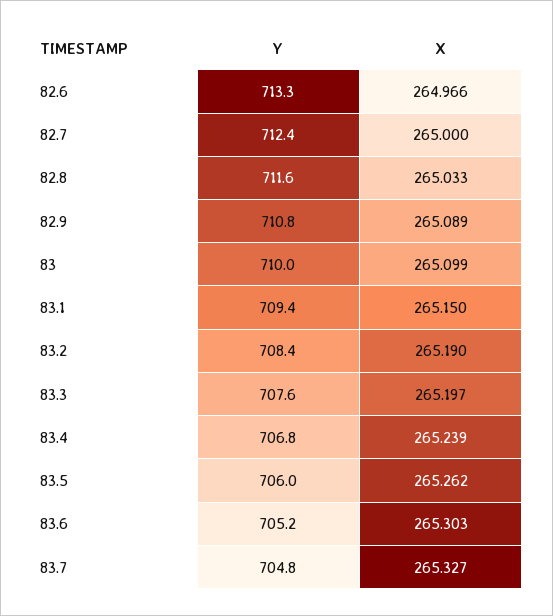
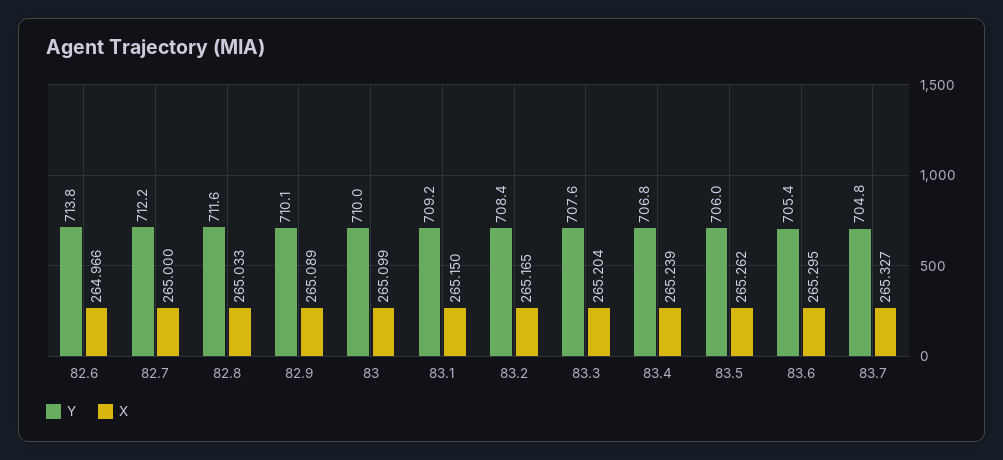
Y, 82.6: 713.3 -> 713.8
Y, 82.7: 712.4 -> 712.2
Y, 82.9: 710.8 -> 710.1
Y, 83.1: 709.4 -> 709.2
X, 83.2: 265.19 -> 265.165
X, 83.3: 265.197 -> 265.204
Y, 83.6: 705.2 -> 705.4
X, 83.6: 265.303 -> 265.295

